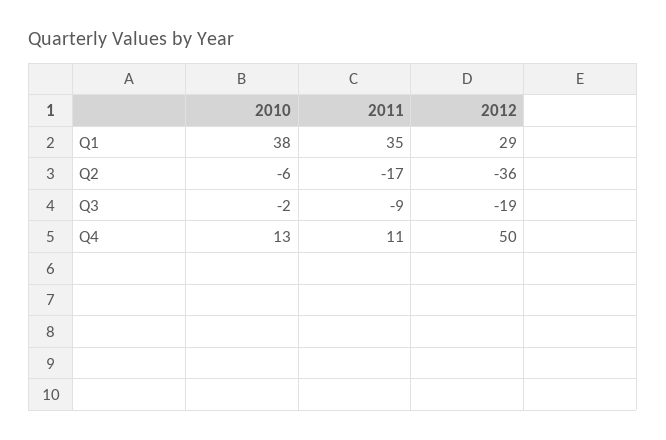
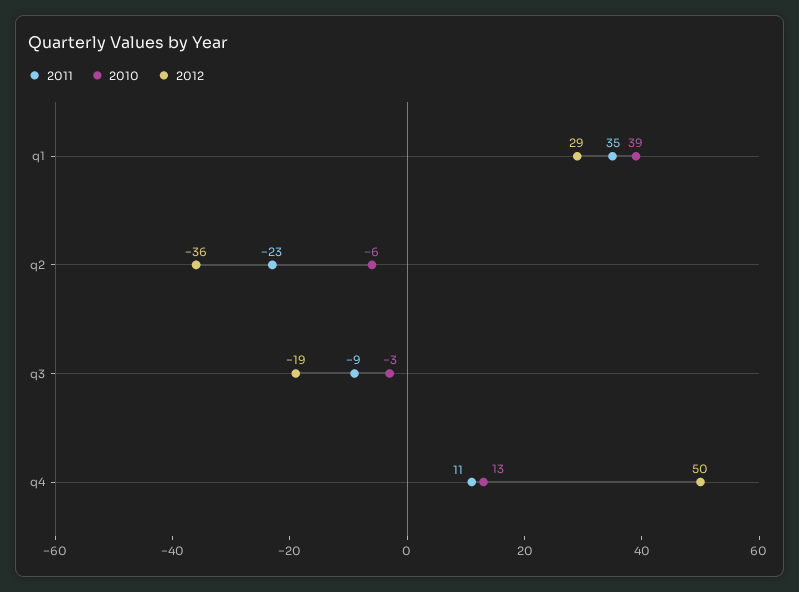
2010, Q1: 38 -> 39
2011, Q2: -17 -> -23
2010, Q3: -2 -> -3

